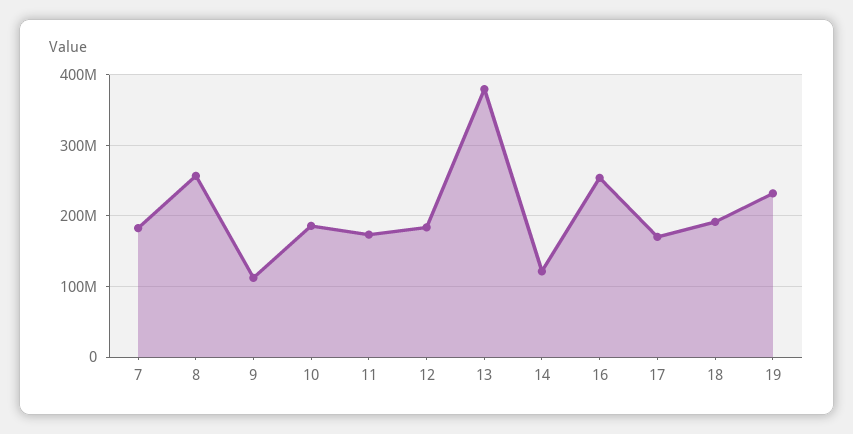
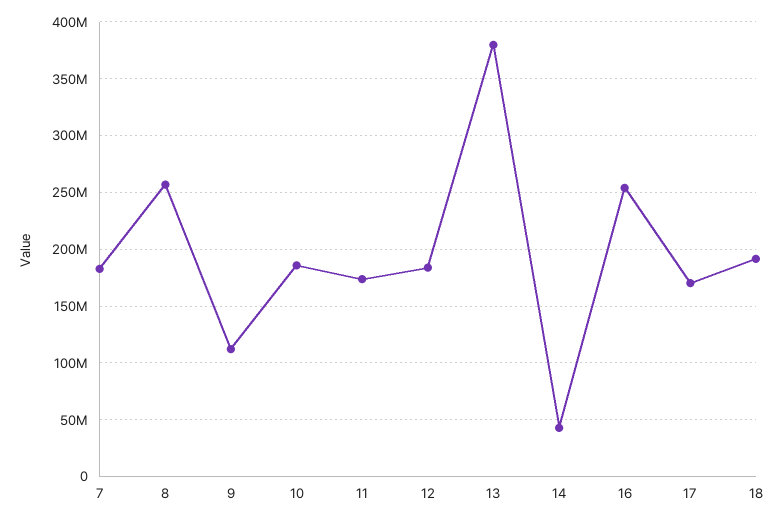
14: 120000000 -> 40000000
19: 230000000 -> none

